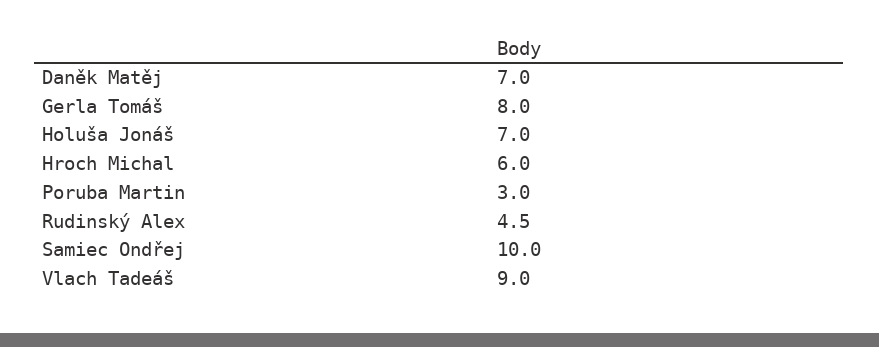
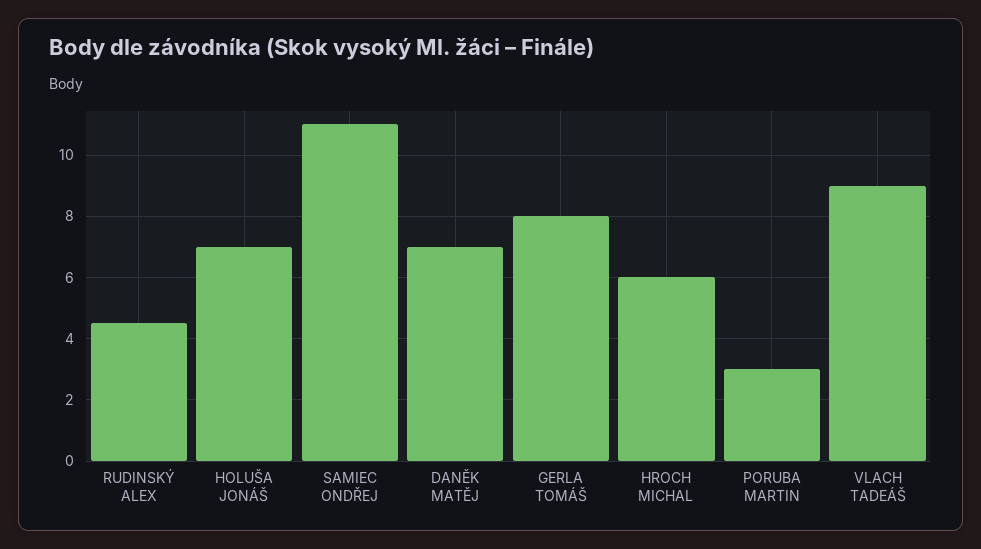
Samiec Ondřej: 10 -> 11

